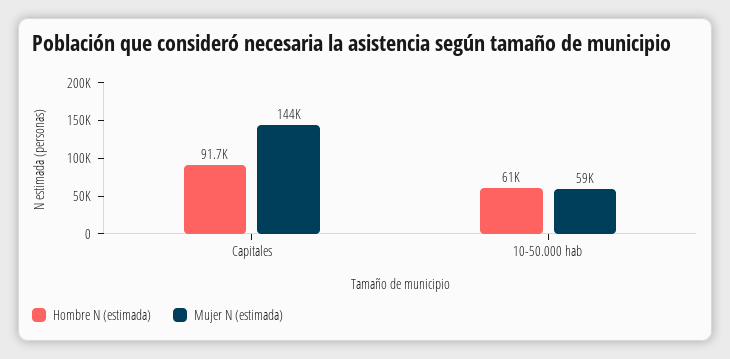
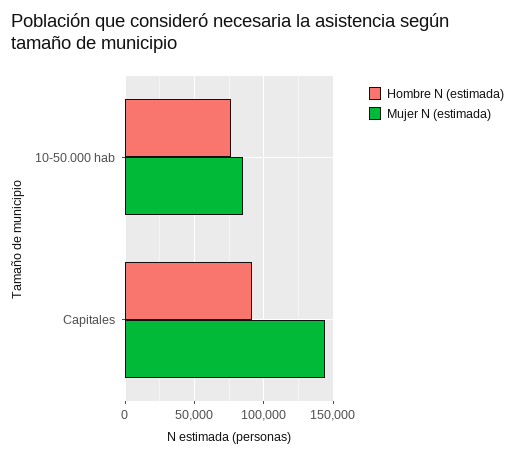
Hombre N (estimada), 10-50.000 hab: 61000 -> 75000
Mujer N (estimada), 10-50.000 hab: 59000 -> 85000

